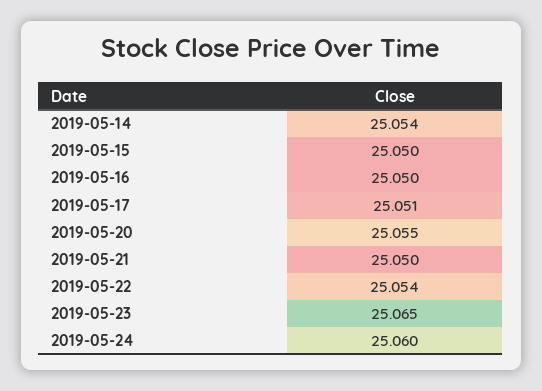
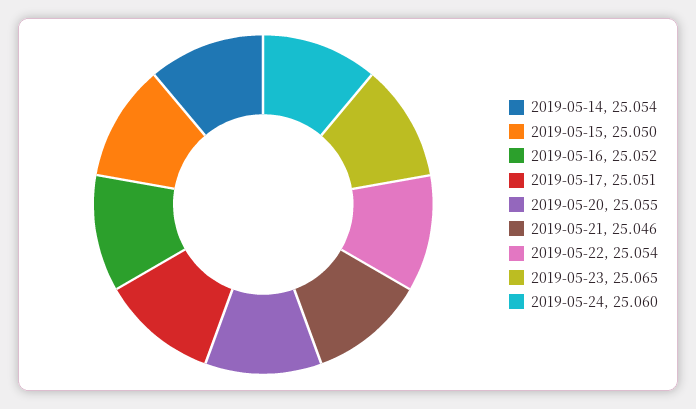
2019-05-16: 25.05 -> 25.052
2019-05-21: 25.05 -> 25.046

